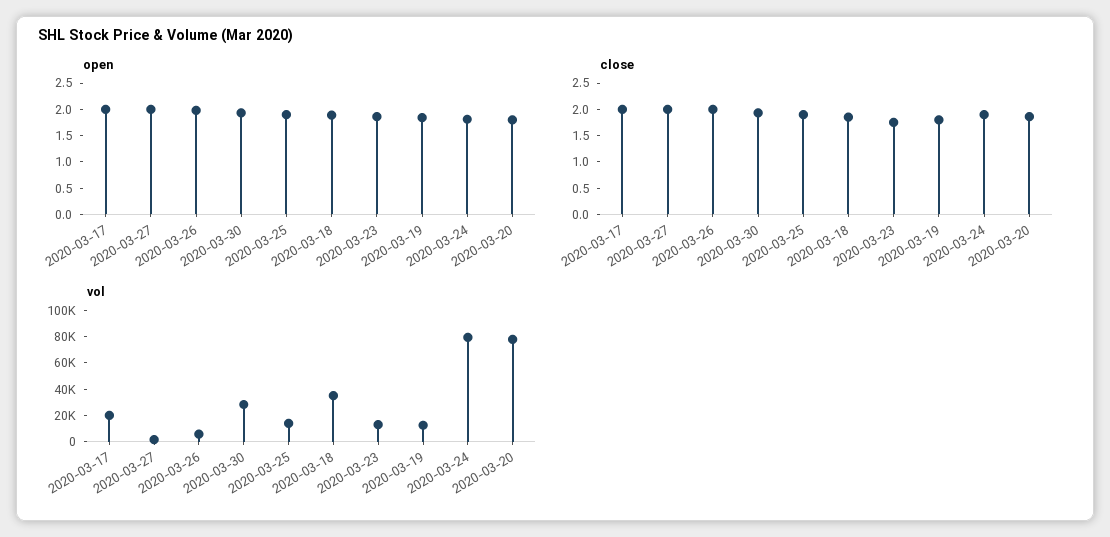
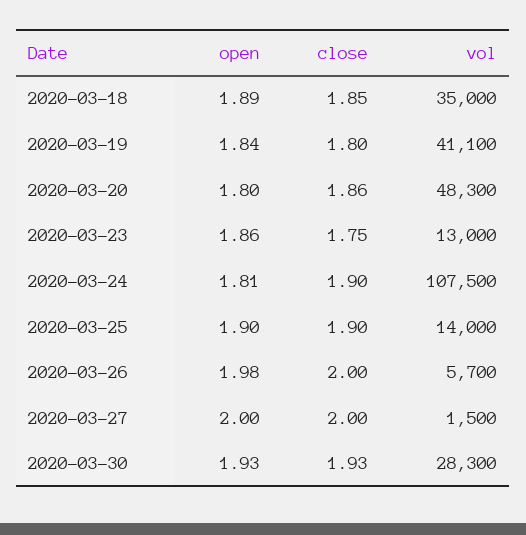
open, 2020-03-17: 2 -> none
close, 2020-03-17: 2 -> none
vol, 2020-03-17: 20000 -> none
vol, 2020-03-19: 10000 -> 41100
vol, 2020-03-24: 80000 -> 107500
vol, 2020-03-20: 80000 -> 48300

